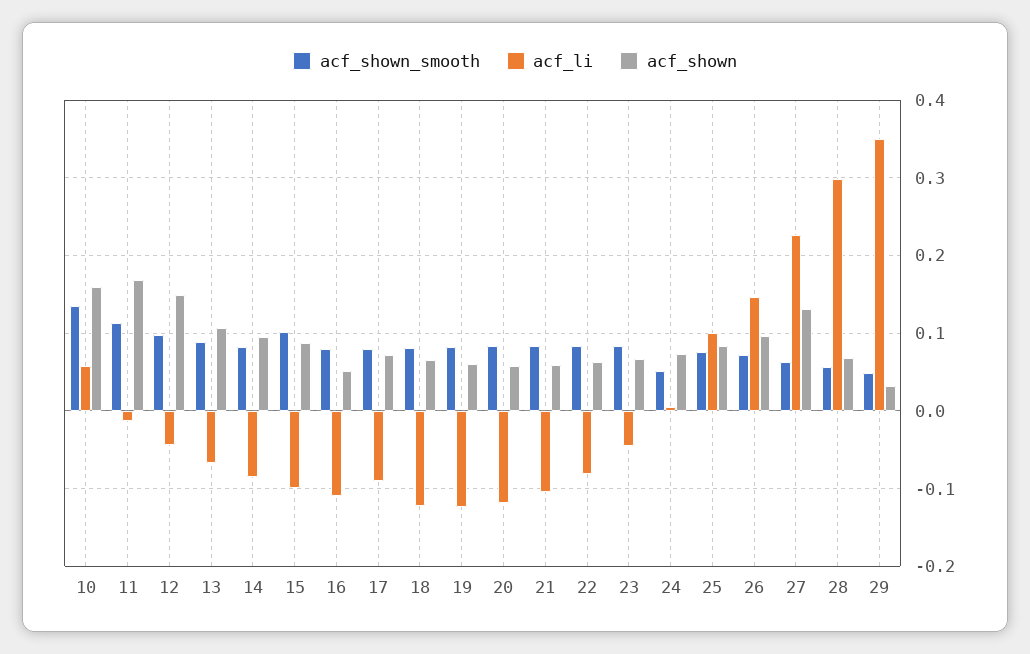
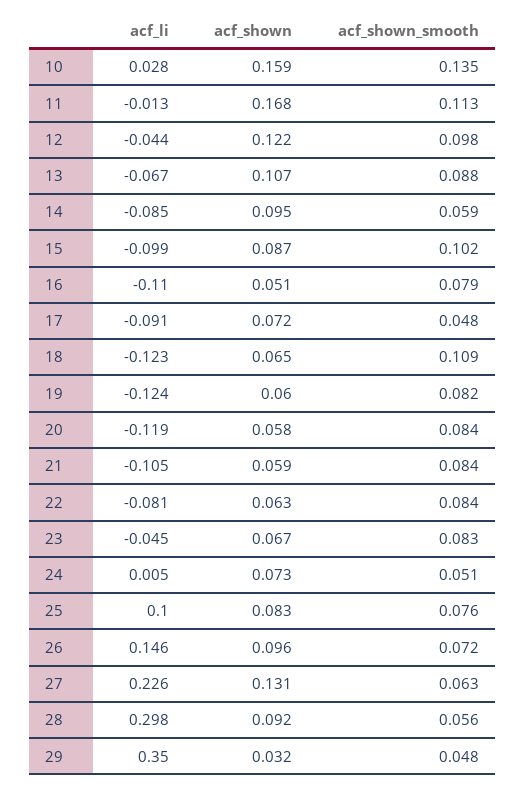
acf_li, 10: 0.06 -> 0.028
acf_shown, 12: 0.15 -> 0.122
acf_shown_smooth, 14: 0.08 -> 0.059
acf_shown_smooth, 17: 0.08 -> 0.048
acf_shown_smooth, 18: 0.08 -> 0.109
acf_shown, 28: 0.07 -> 0.092

